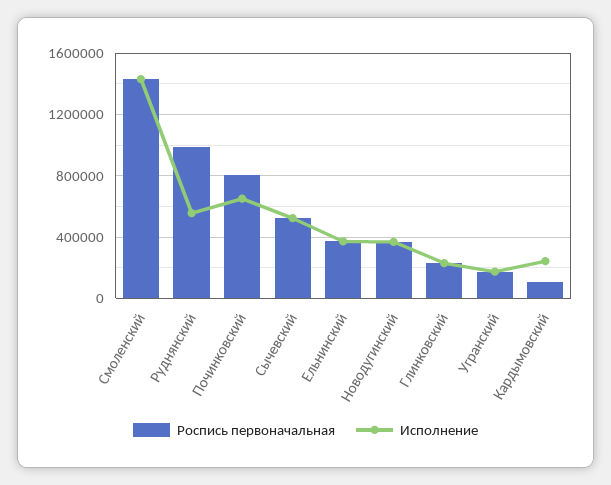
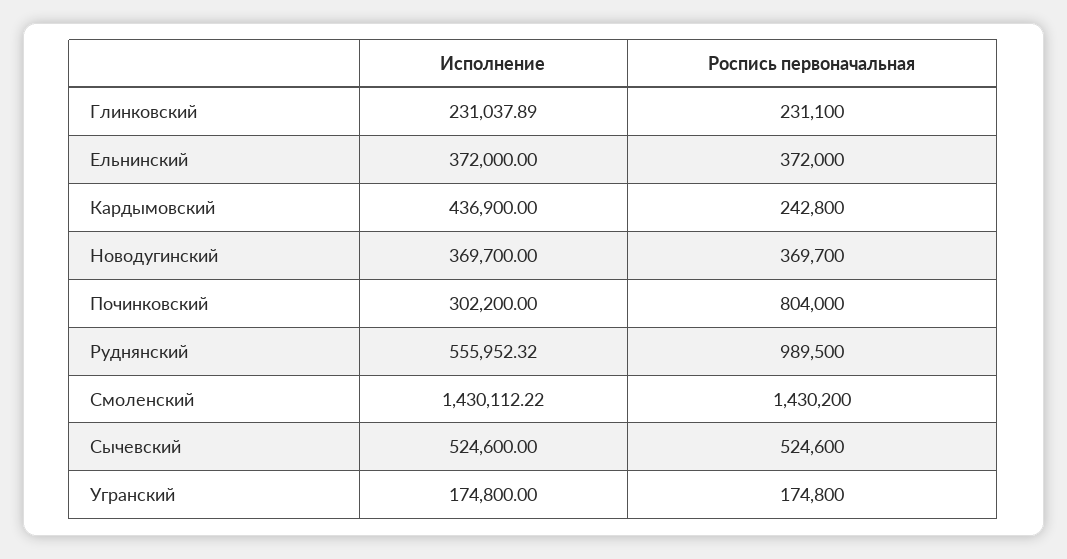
Исполнение, Починковский: 650000 -> 302200
Роспись первоначальная, Кардымовский: 100000 -> 242800
Исполнение, Кардымовский: 250000 -> 436900

